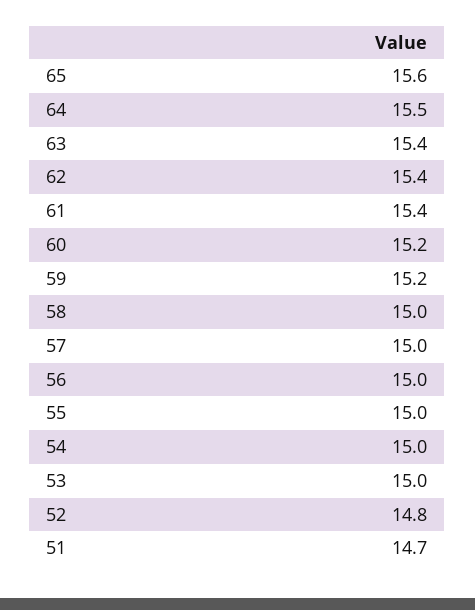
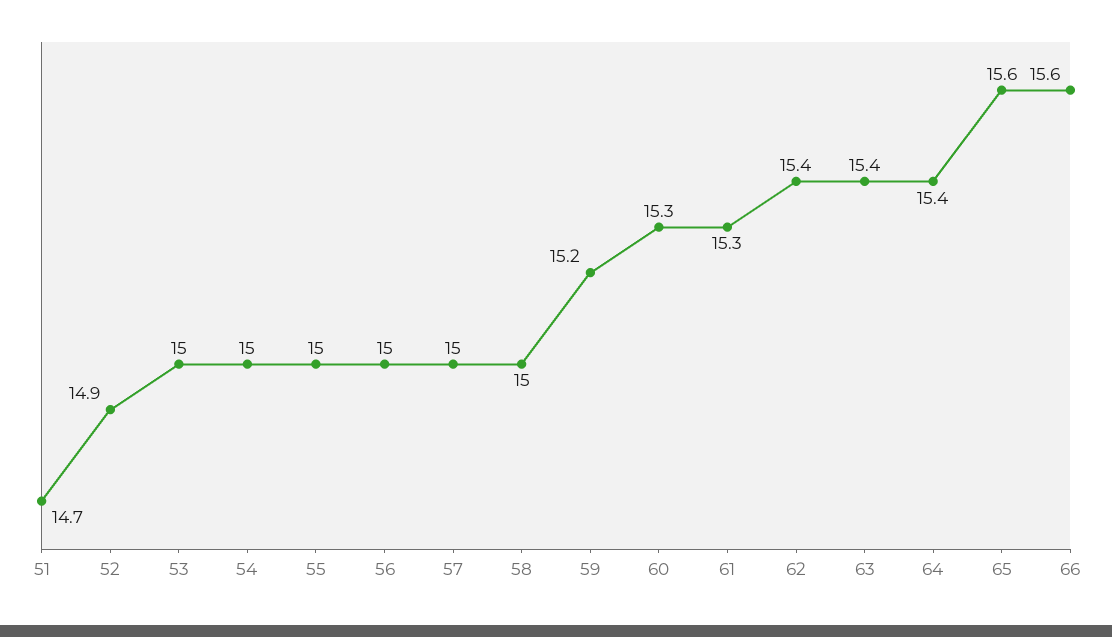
64: 15.5 -> 15.4
61: 15.4 -> 15.3
60: 15.2 -> 15.3
52: 14.8 -> 14.9
66: none -> 15.6

